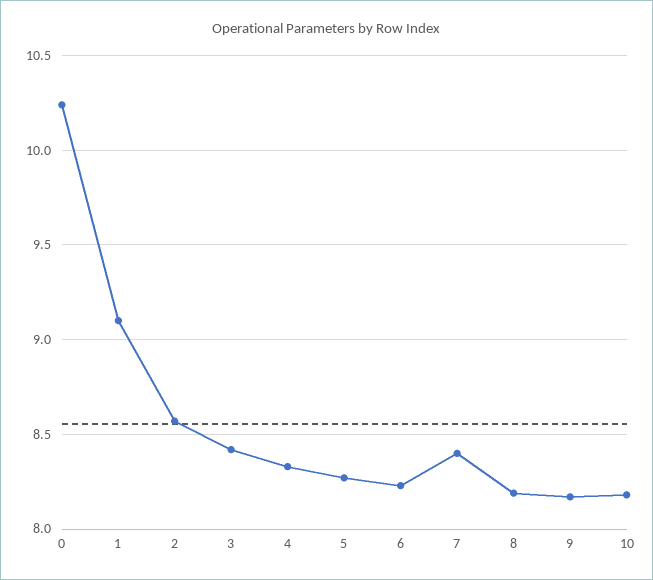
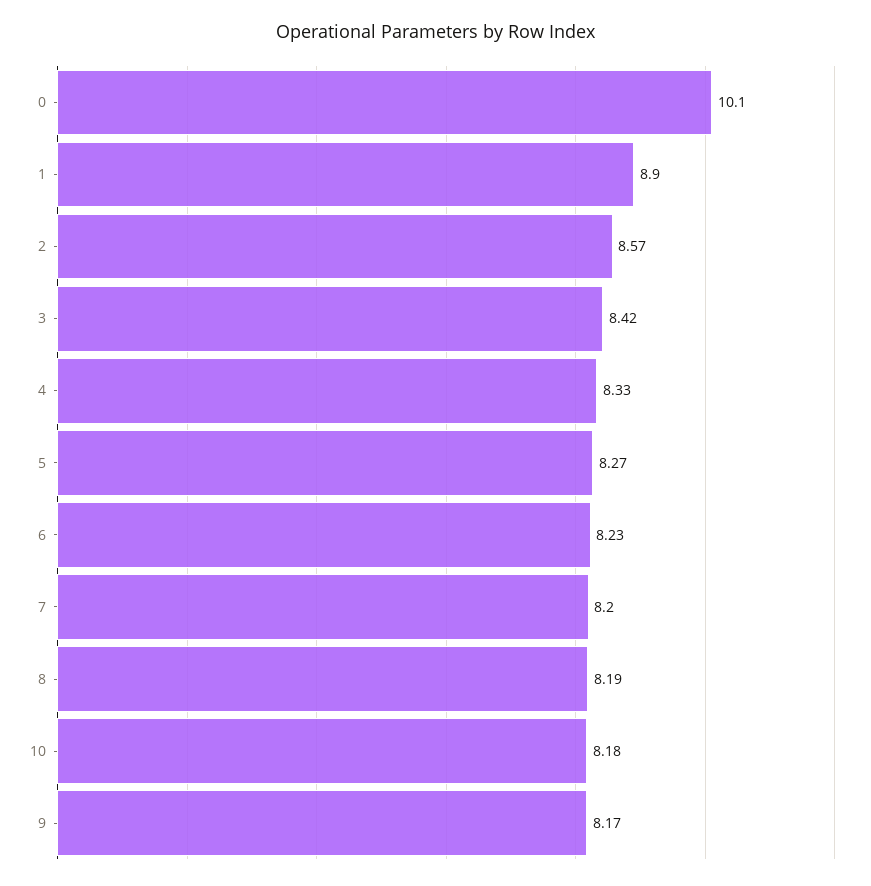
0: 10.25 -> 10.1
1: 9.1 -> 8.9
7: 8.4 -> 8.2

